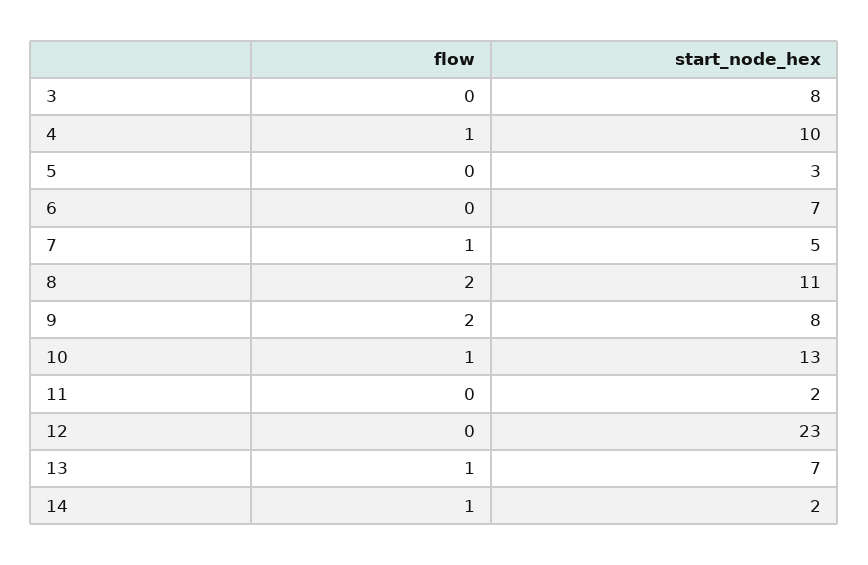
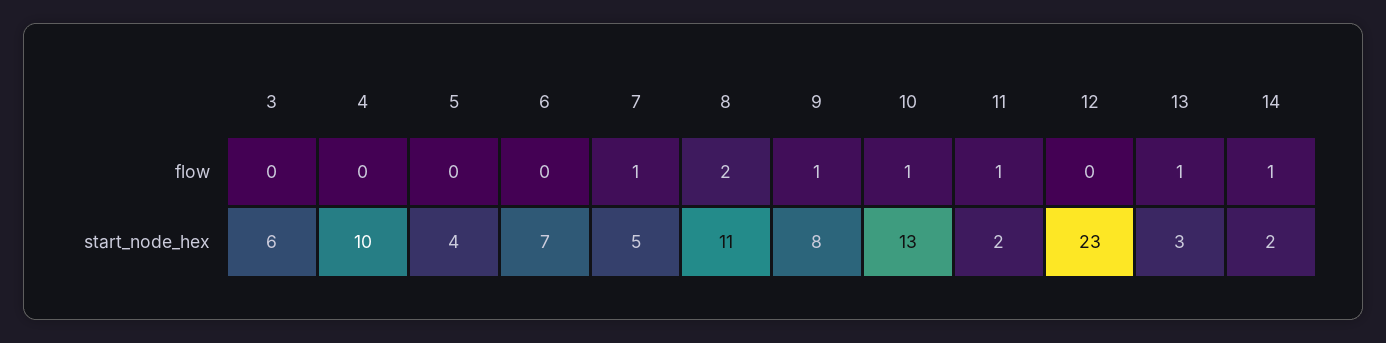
start_node_hex, 3: 8 -> 6
flow, 4: 1 -> 0
start_node_hex, 5: 3 -> 4
flow, 9: 2 -> 1
flow, 11: 0 -> 1
start_node_hex, 13: 7 -> 3

